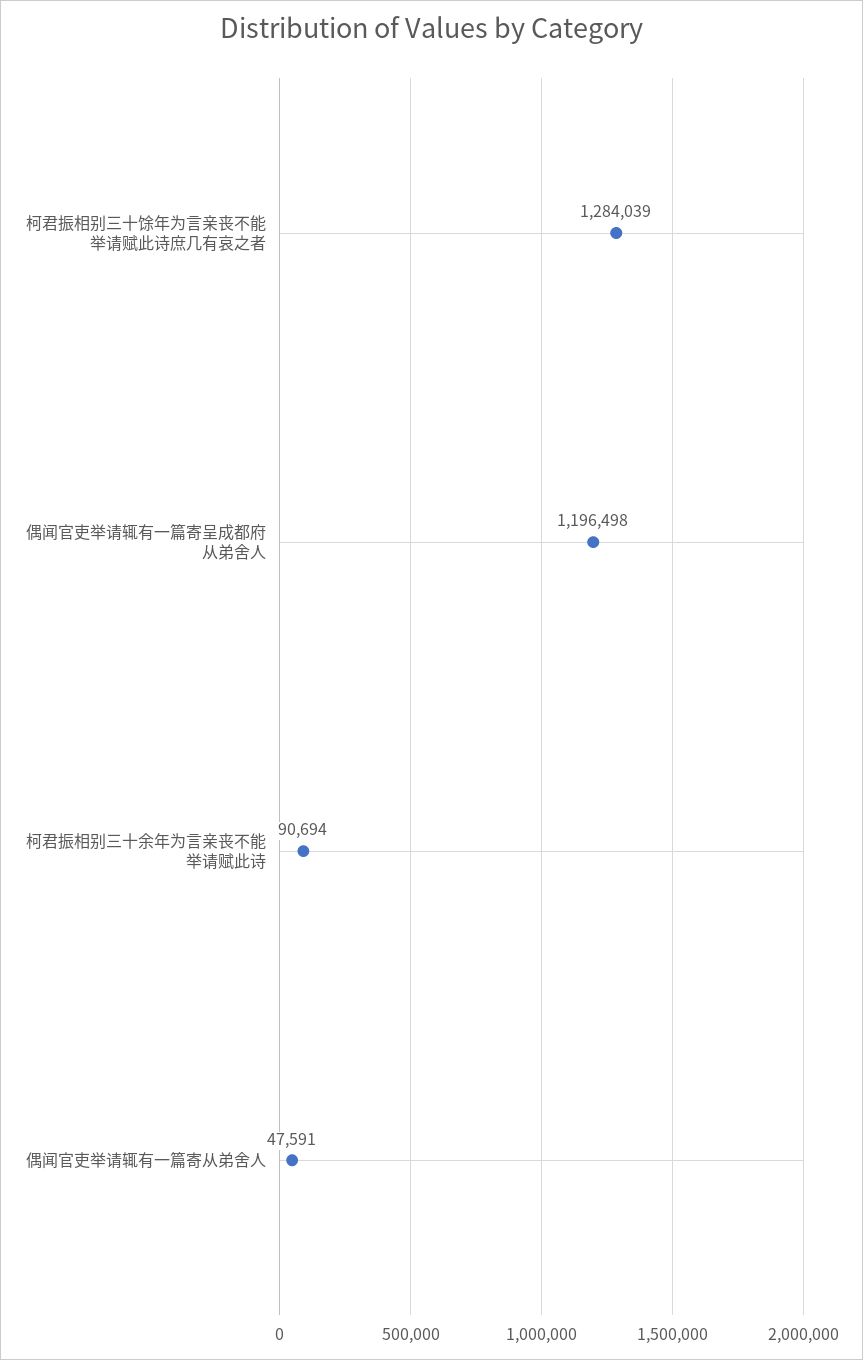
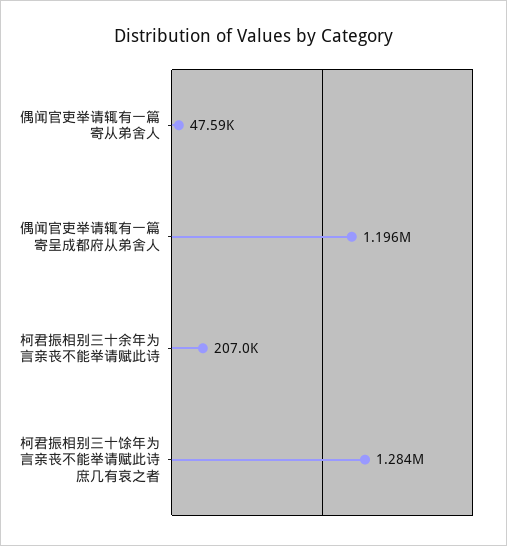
柯君振相别三十余年为言亲丧不能举请赋此诗: 90694 -> 207000

